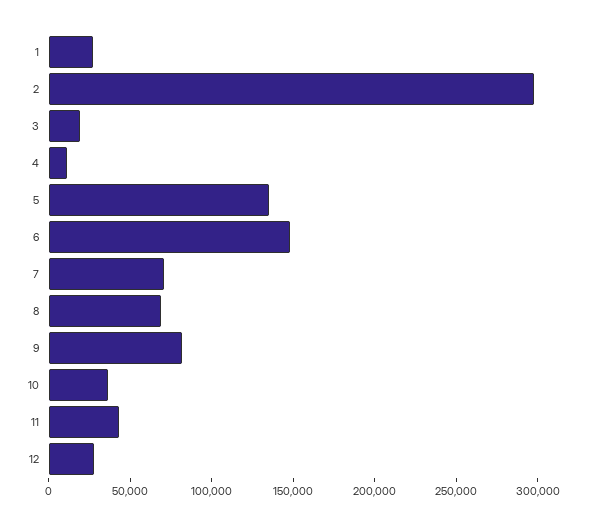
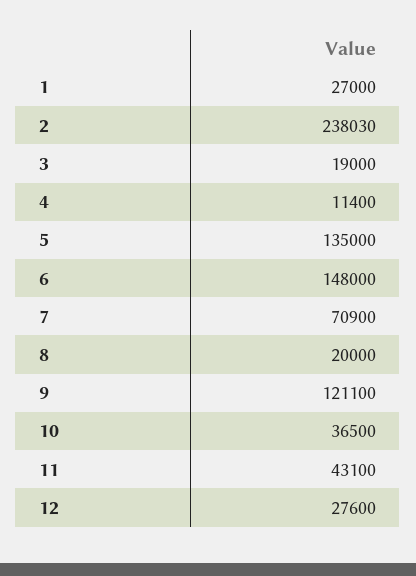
2: 300000 -> 238030
8: 70000 -> 20000
9: 80000 -> 121100

